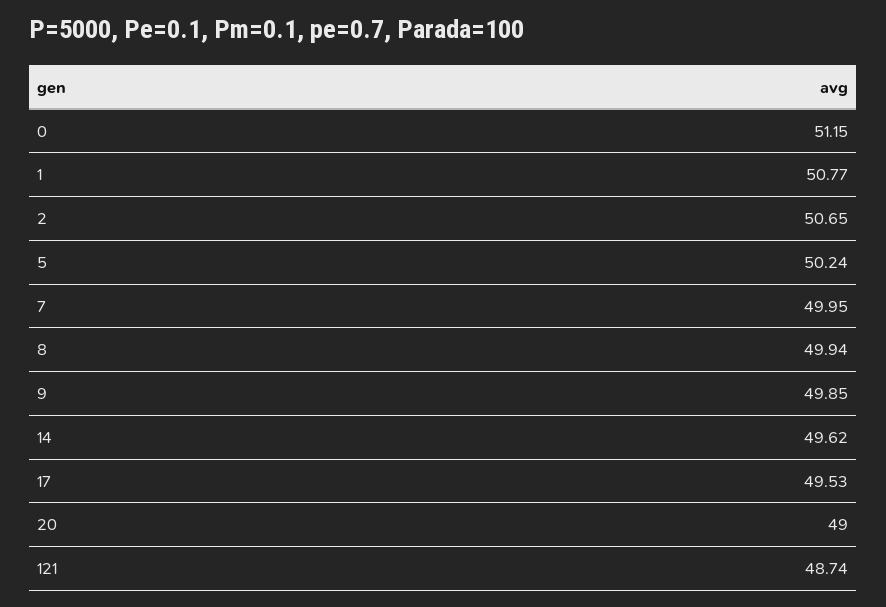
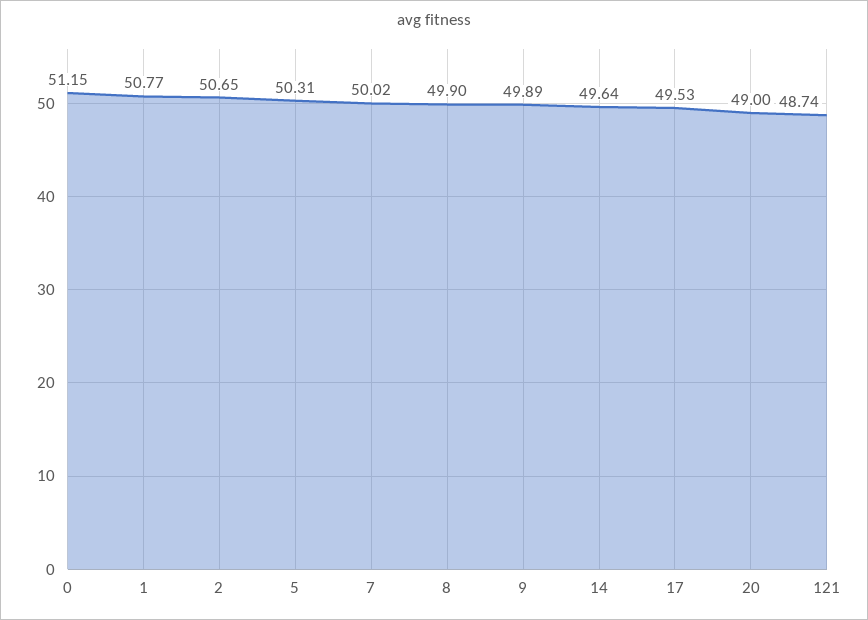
5: 50.24 -> 50.31
7: 49.95 -> 50.02
8: 49.94 -> 49.9
9: 49.85 -> 49.89
14: 49.62 -> 49.64

